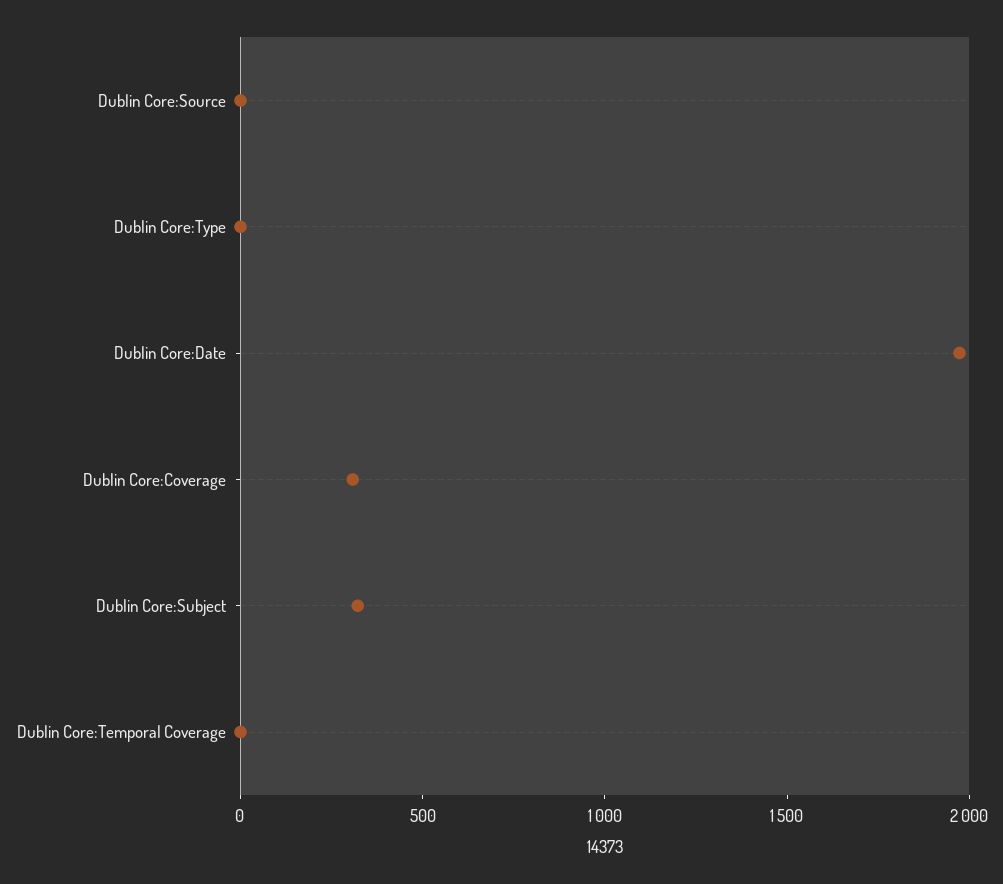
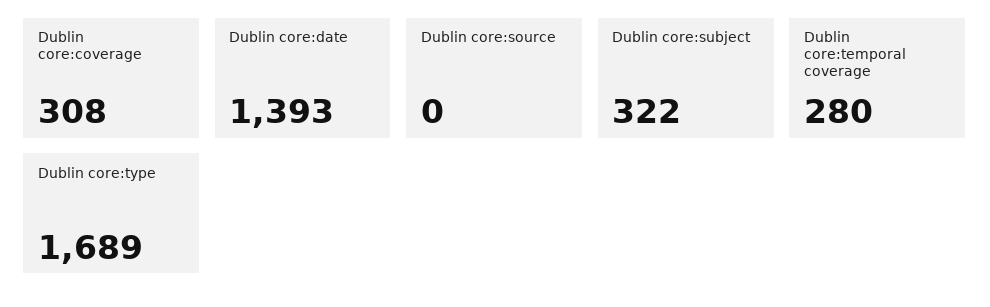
Dublin Core:Type: 0 -> 1689
Dublin Core:Date: 2000 -> 1393
Dublin Core:Temporal Coverage: 0 -> 280

